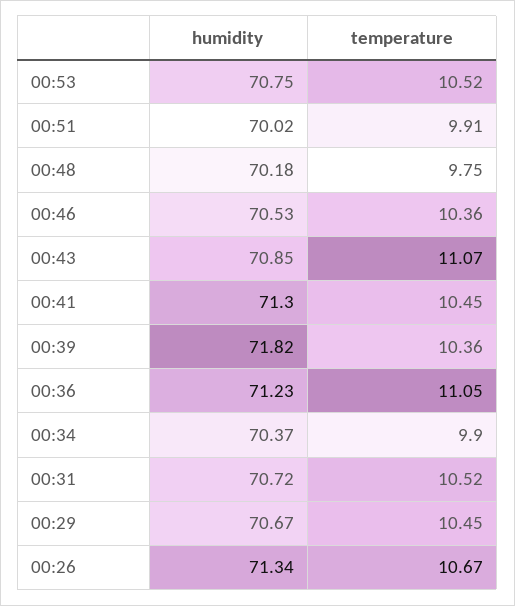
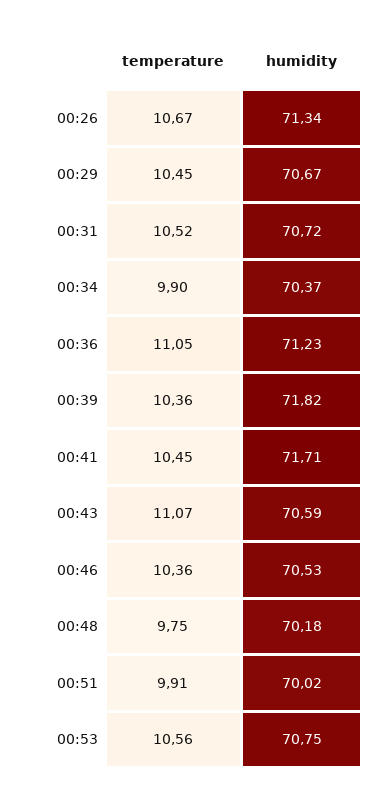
temperature, 00:53: 10.52 -> 10.56
humidity, 00:43: 70.85 -> 70.59
humidity, 00:41: 71.3 -> 71.71

